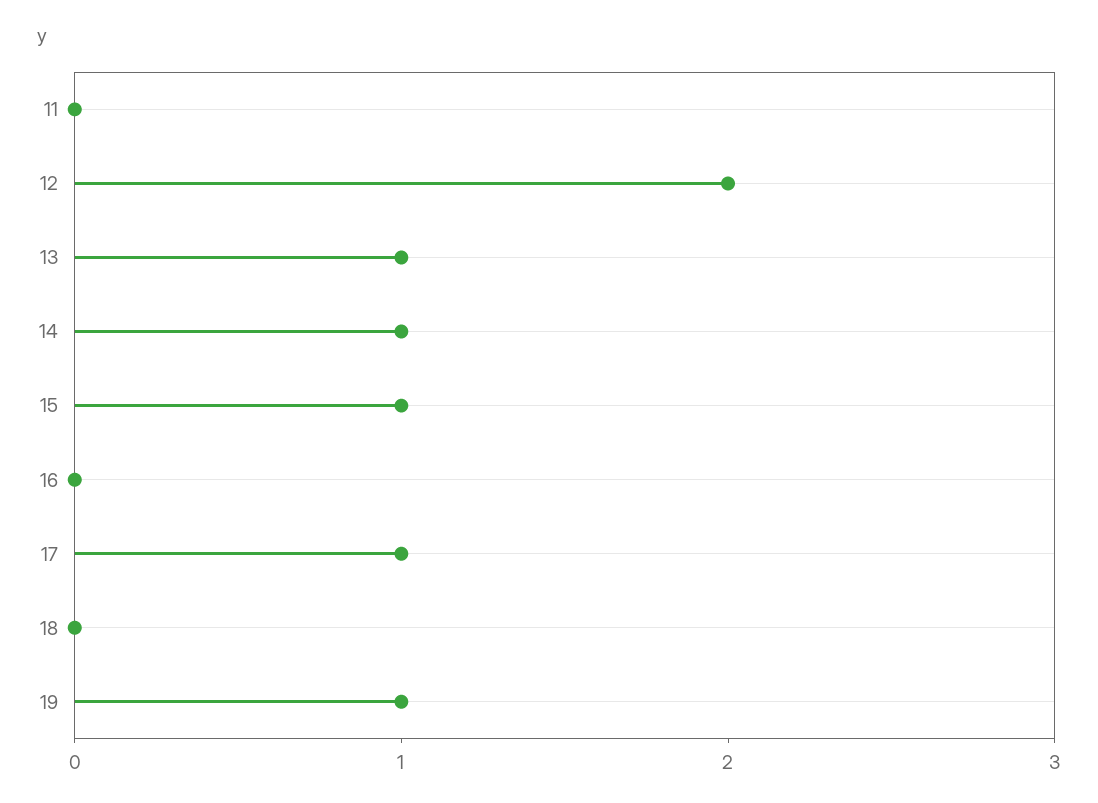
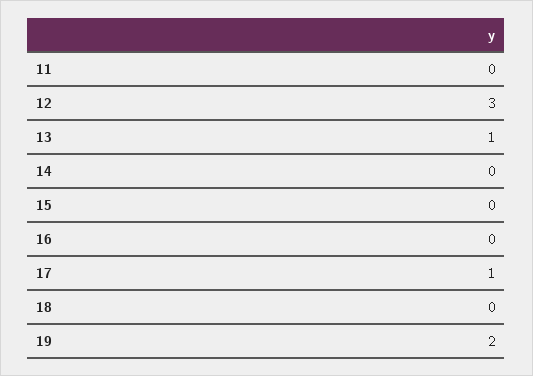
12: 2 -> 3
14: 1 -> 0
15: 1 -> 0
19: 1 -> 2

